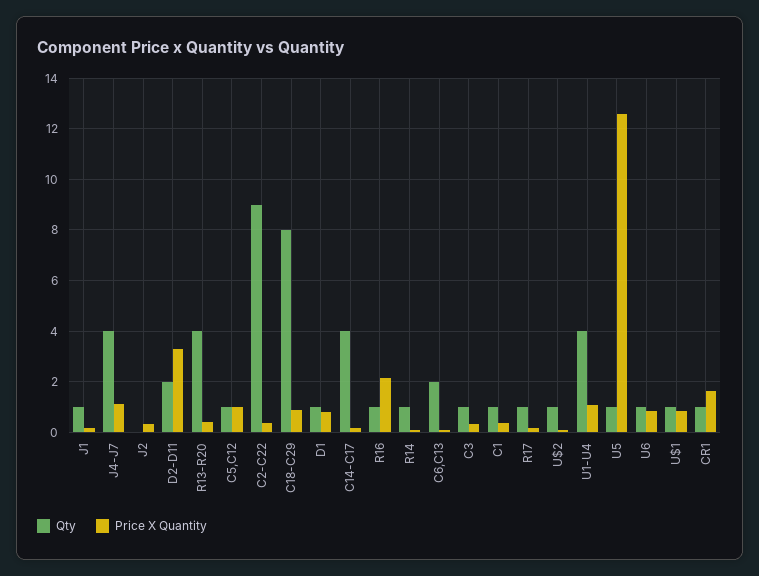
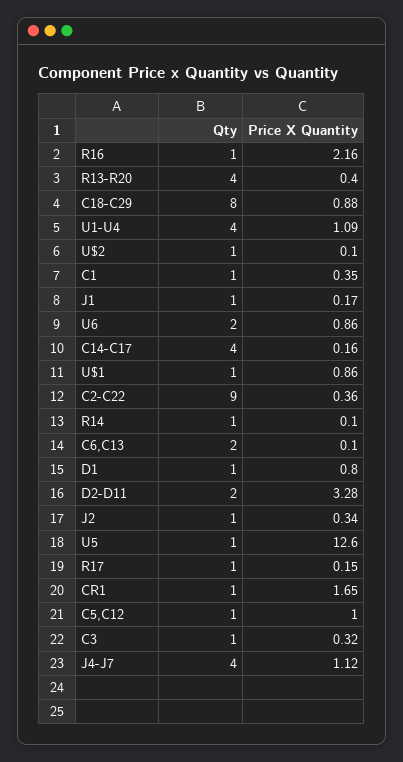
Qty, J2: 0 -> 1
Qty, U6: 1 -> 2

